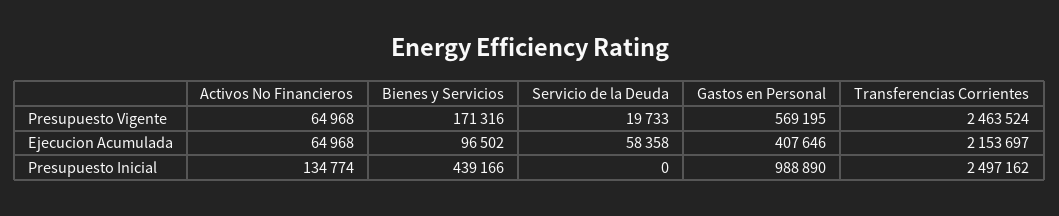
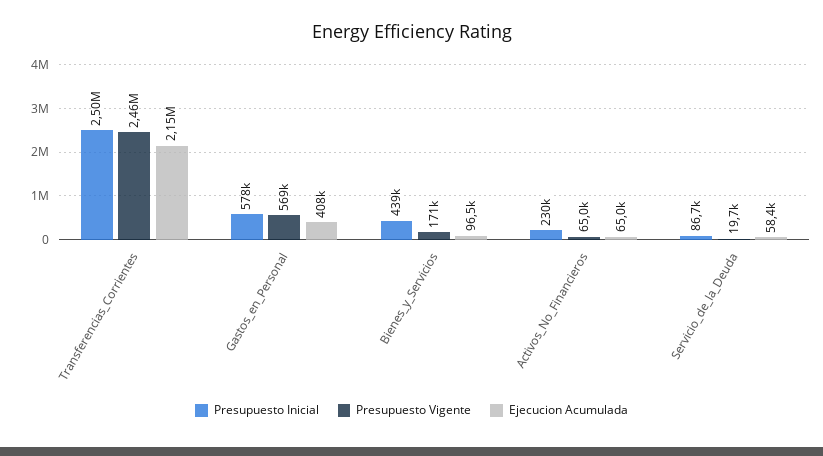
Presupuesto Inicial, Activos No Financieros: 134774 -> 230000
Presupuesto Inicial, Servicio de la Deuda: 0 -> 86700
Presupuesto Inicial, Gastos en Personal: 988890 -> 578000

